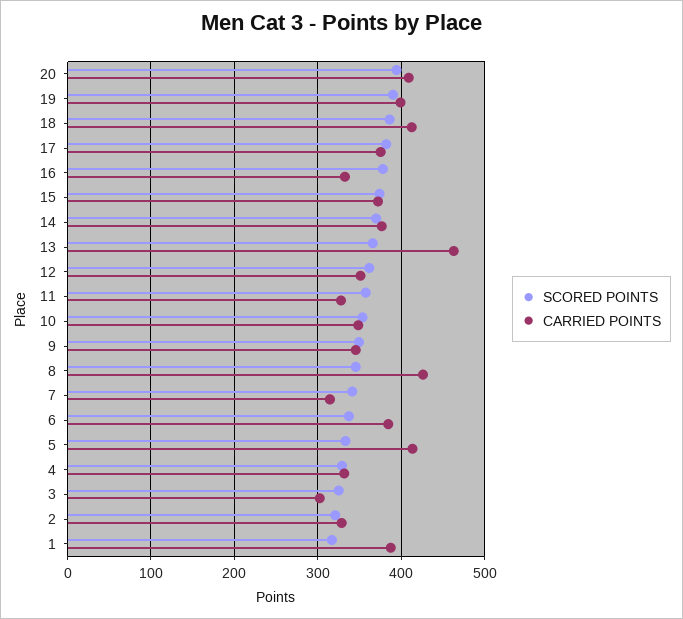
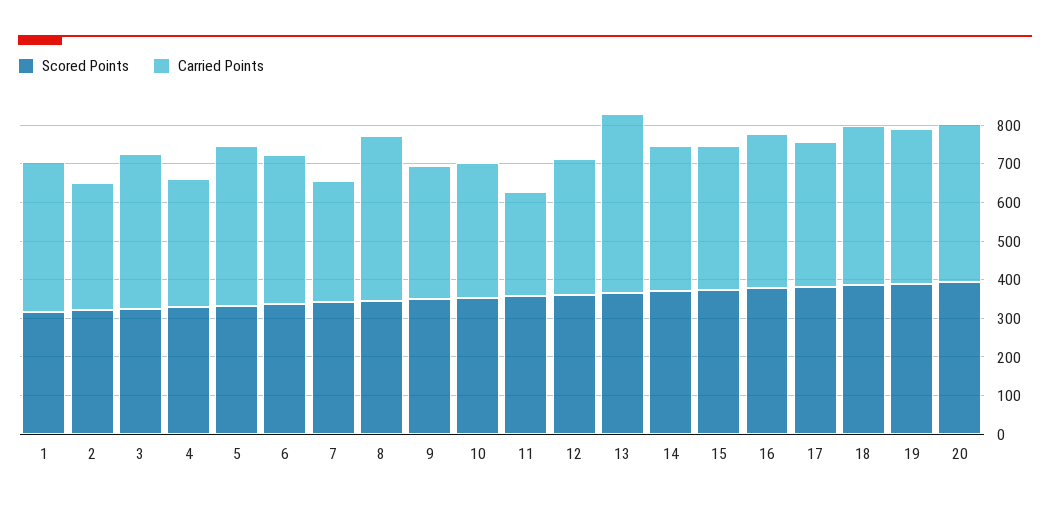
CARRIED POINTS, 16: 330 -> 400
CARRIED POINTS, 11: 330 -> 275
CARRIED POINTS, 3: 300 -> 400

